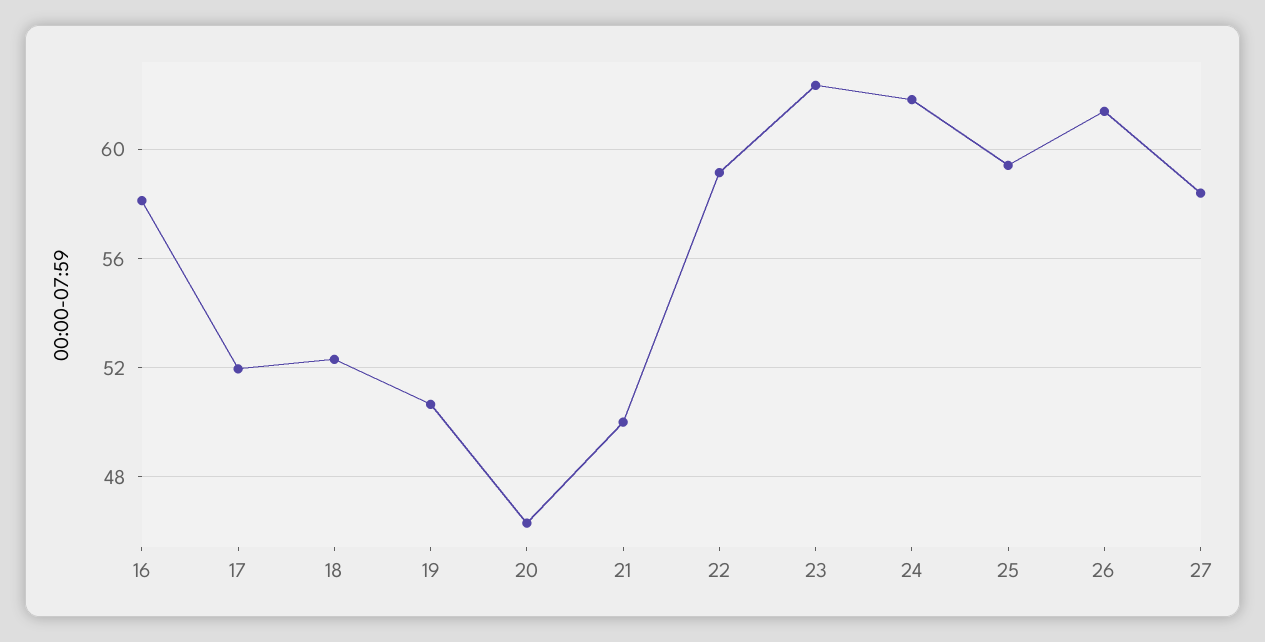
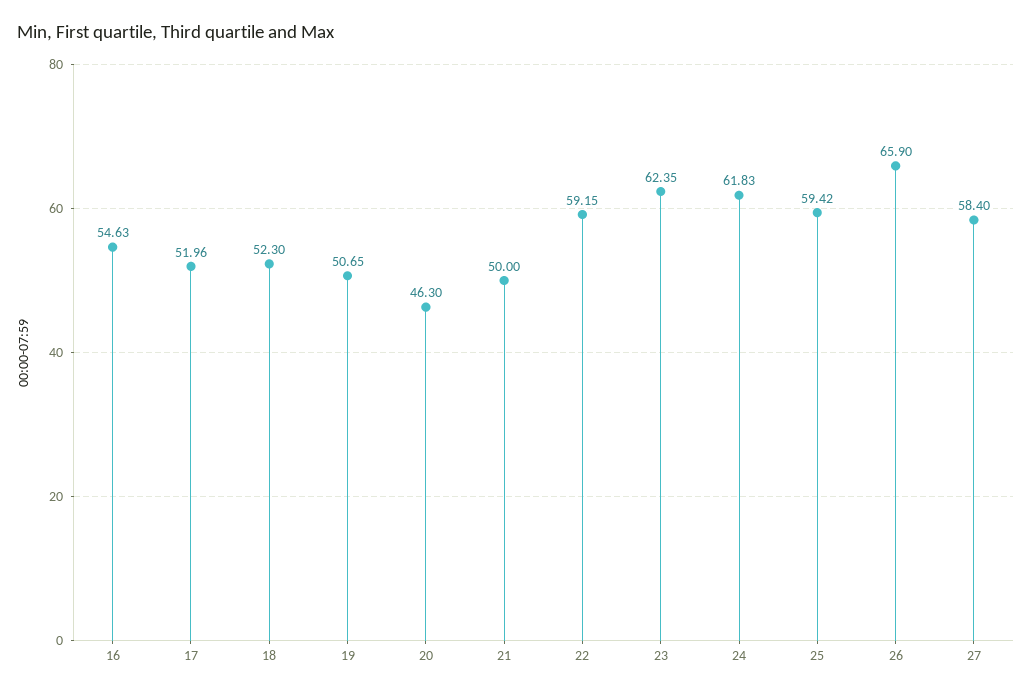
16: 58 -> 54.63
26: 61.5 -> 65.9

